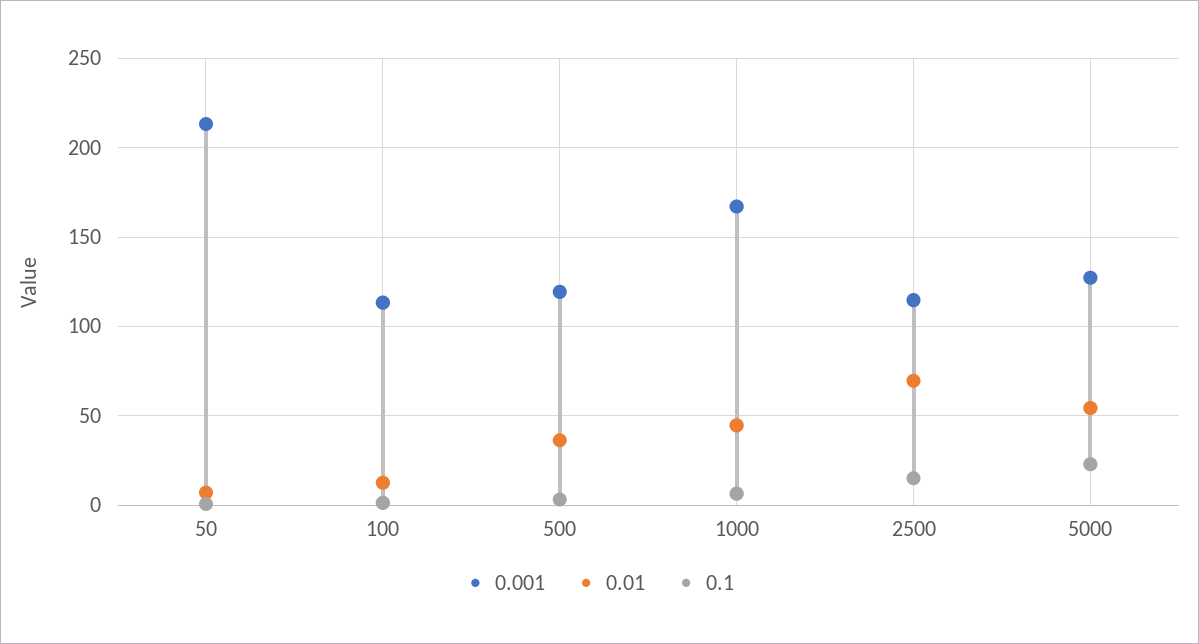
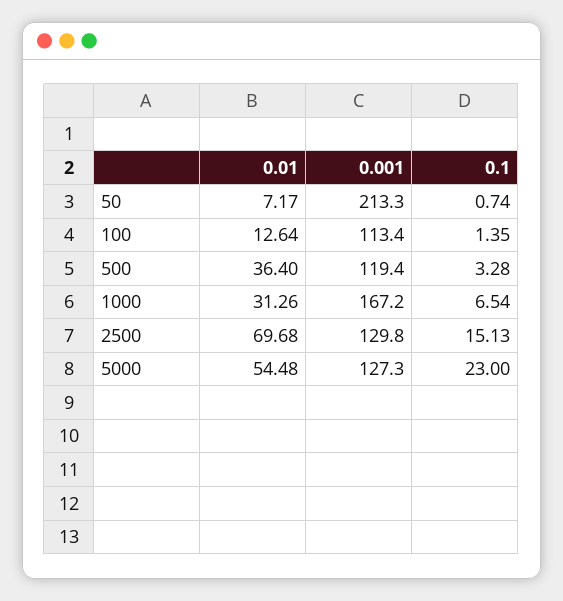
0.01, 1000: 45 -> 31.26
0.001, 2500: 115 -> 129.8

